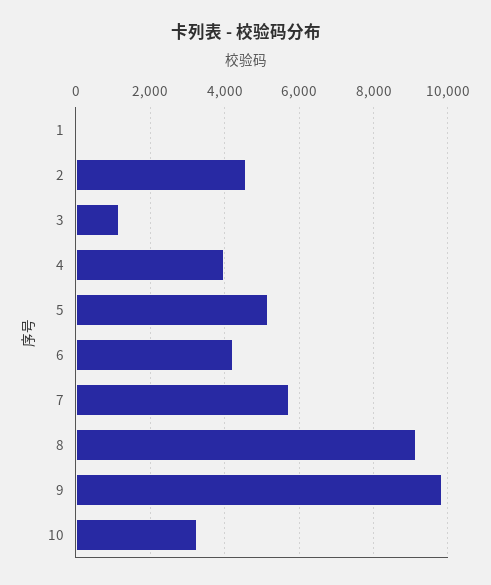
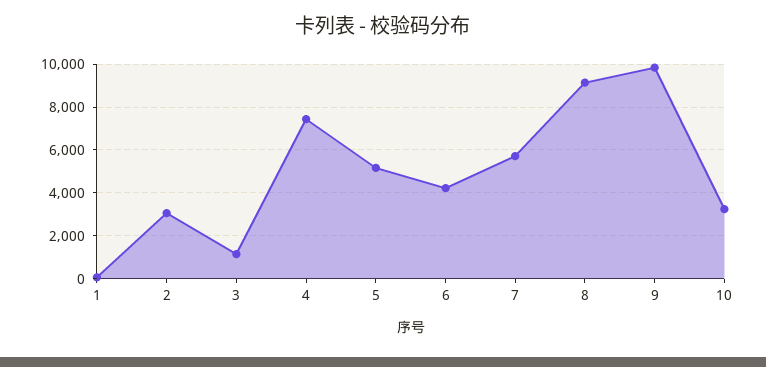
2: 4600 -> 3000
4: 4000 -> 7500

